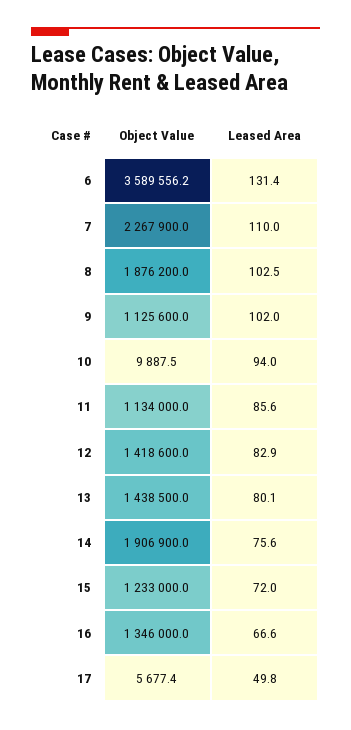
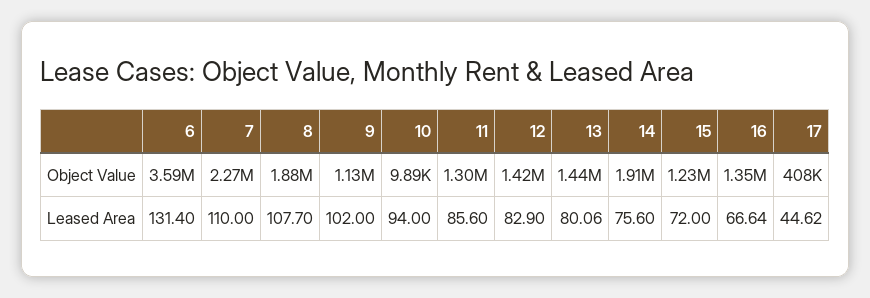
Leased Area, 8: 102.5 -> 107.7
Object Value, 11: 1134000 -> 1300000
Object Value, 17: 5677.4 -> 408000
Leased Area, 17: 49.8 -> 44.62

